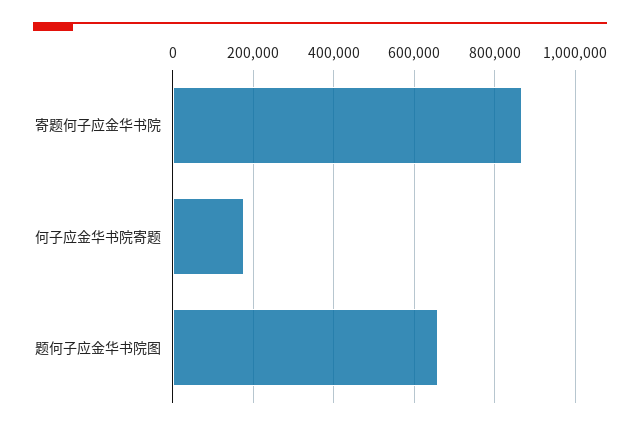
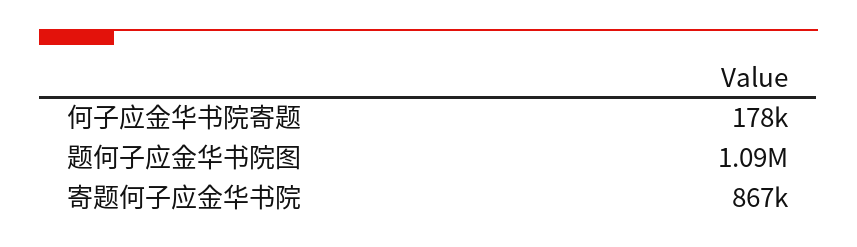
题何子应金华书院图: 660000 -> 1090000

